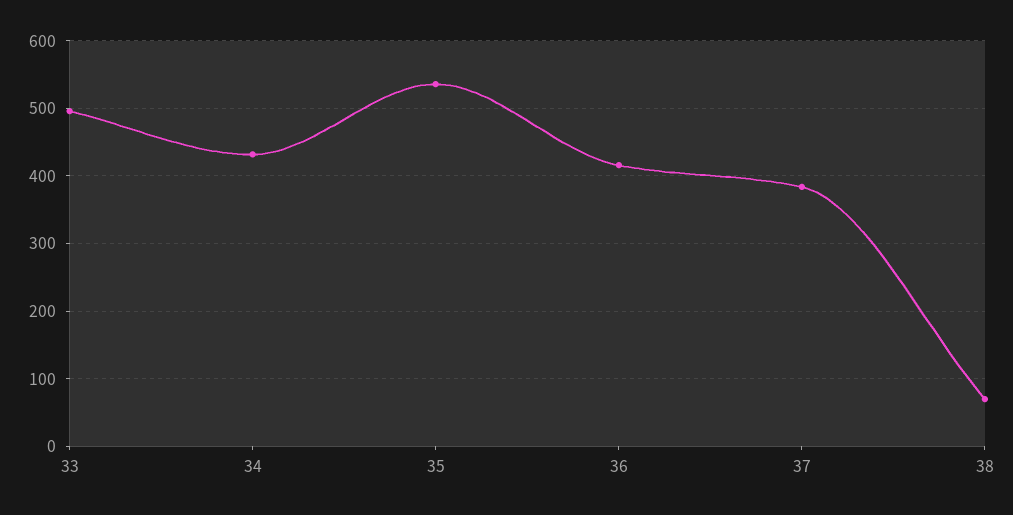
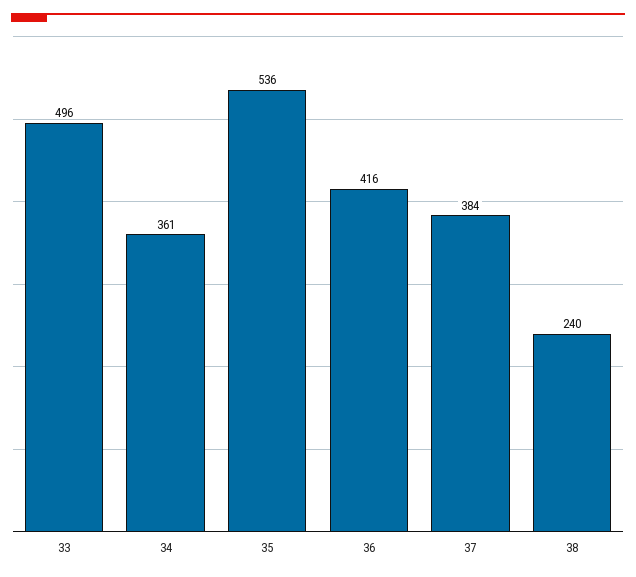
34: 430 -> 361
38: 70 -> 240

